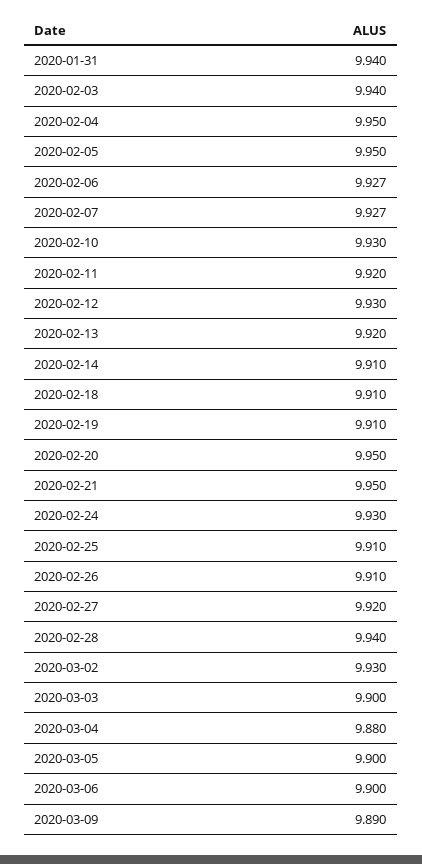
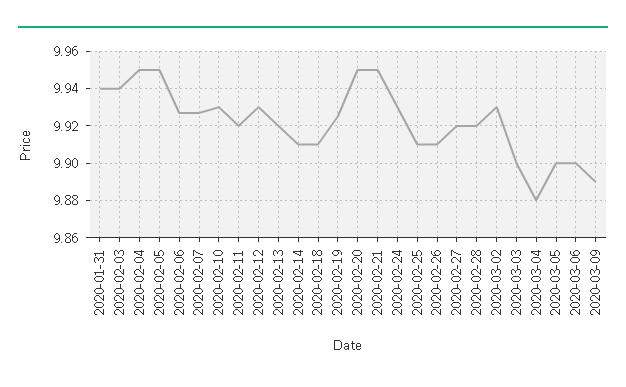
2020-02-19: 9.91 -> 9.925
2020-02-28: 9.94 -> 9.92

